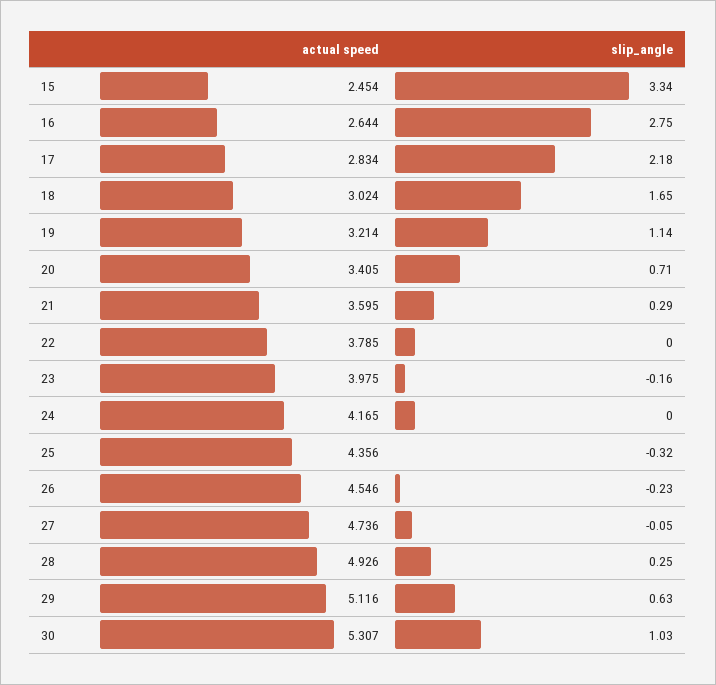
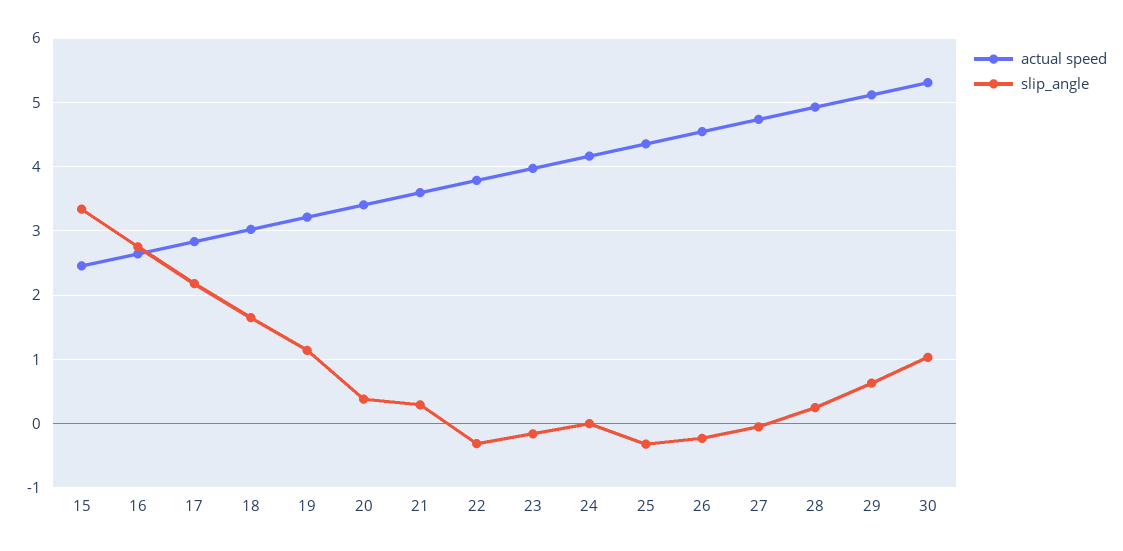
slip_angle, 20: 0.71 -> 0.4
slip_angle, 22: 0 -> -0.3

